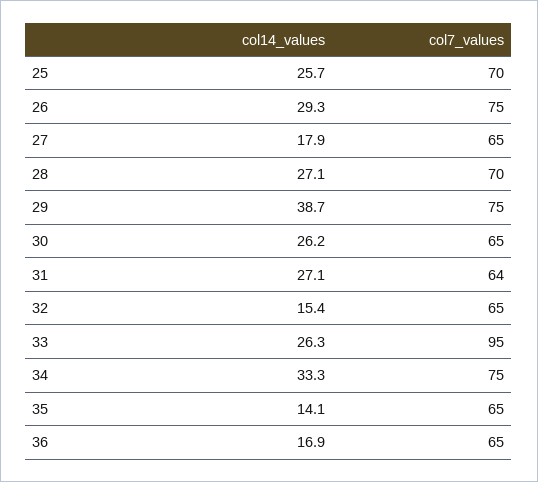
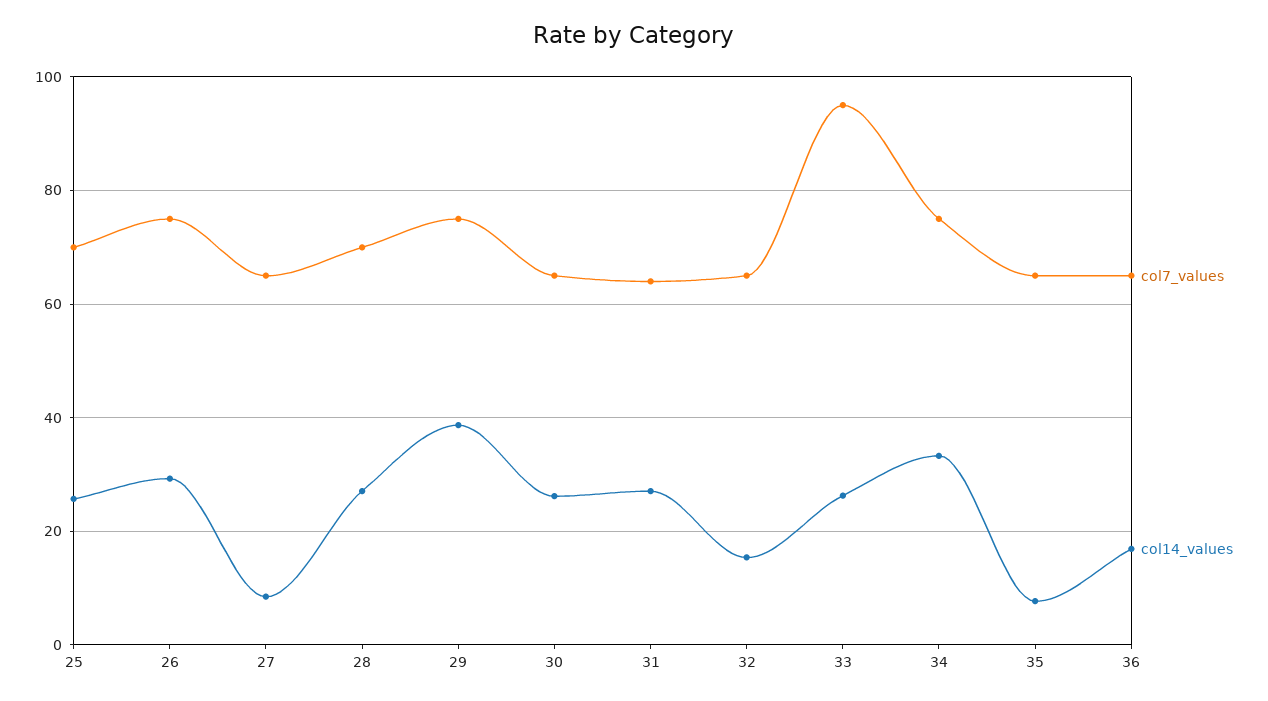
col14_values, 27: 17.9 -> 8
col14_values, 35: 14.1 -> 8

